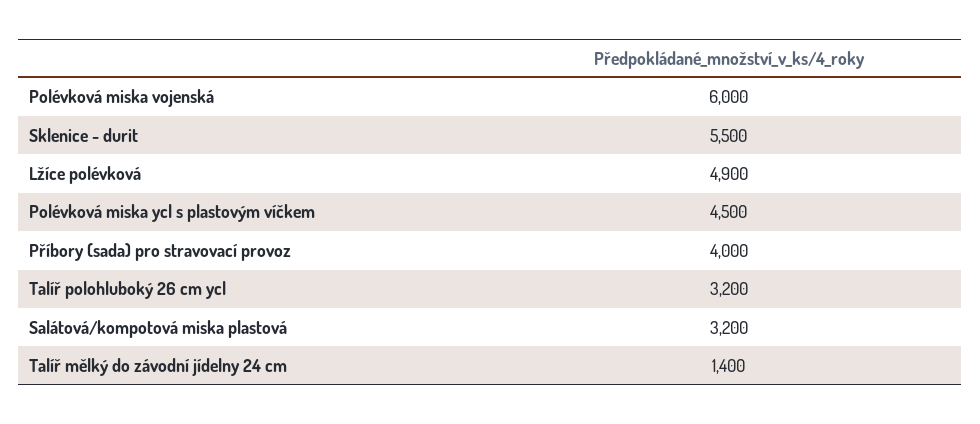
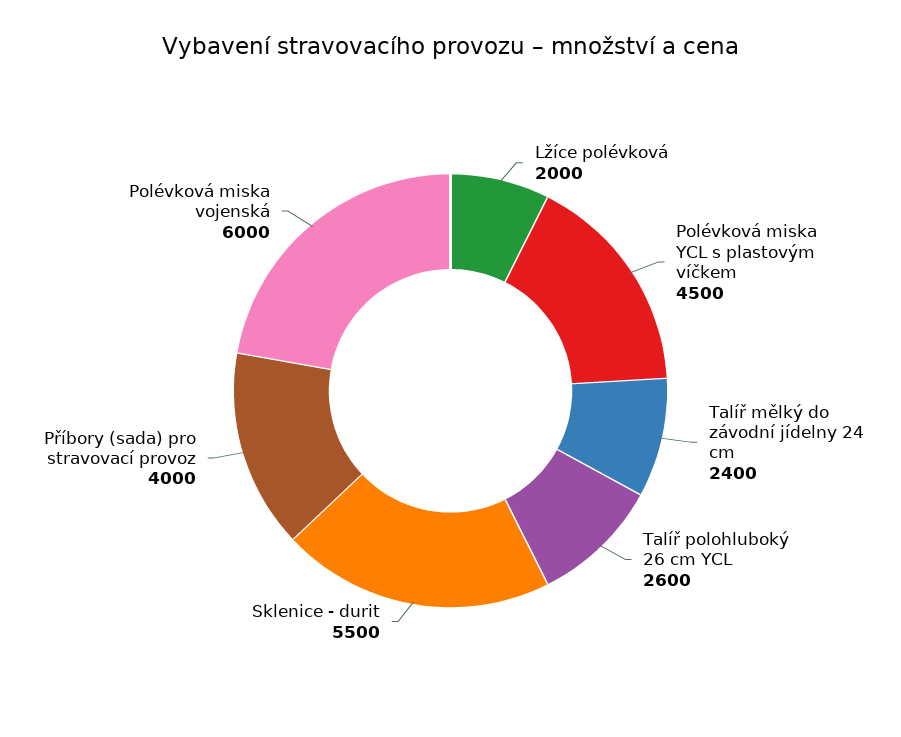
Lžíce polévková: 4900 -> 2000
Talíř polohluboký 26 cm ycl: 3200 -> 2600
Salátová/kompotová miska plastová: 3200 -> none
Talíř mělký do závodní jídelny 24 cm: 1400 -> 2400

